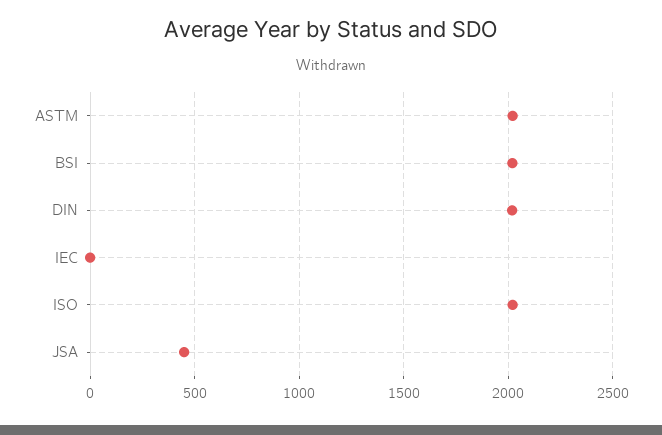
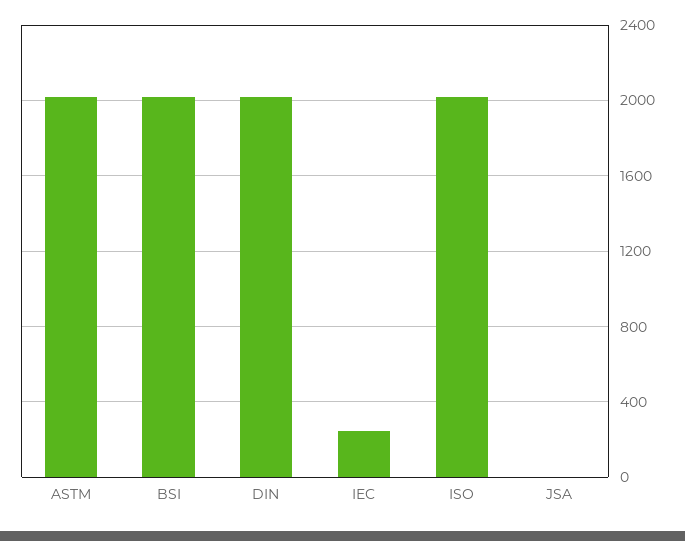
IEC: 0 -> 250
JSA: 450 -> 0

